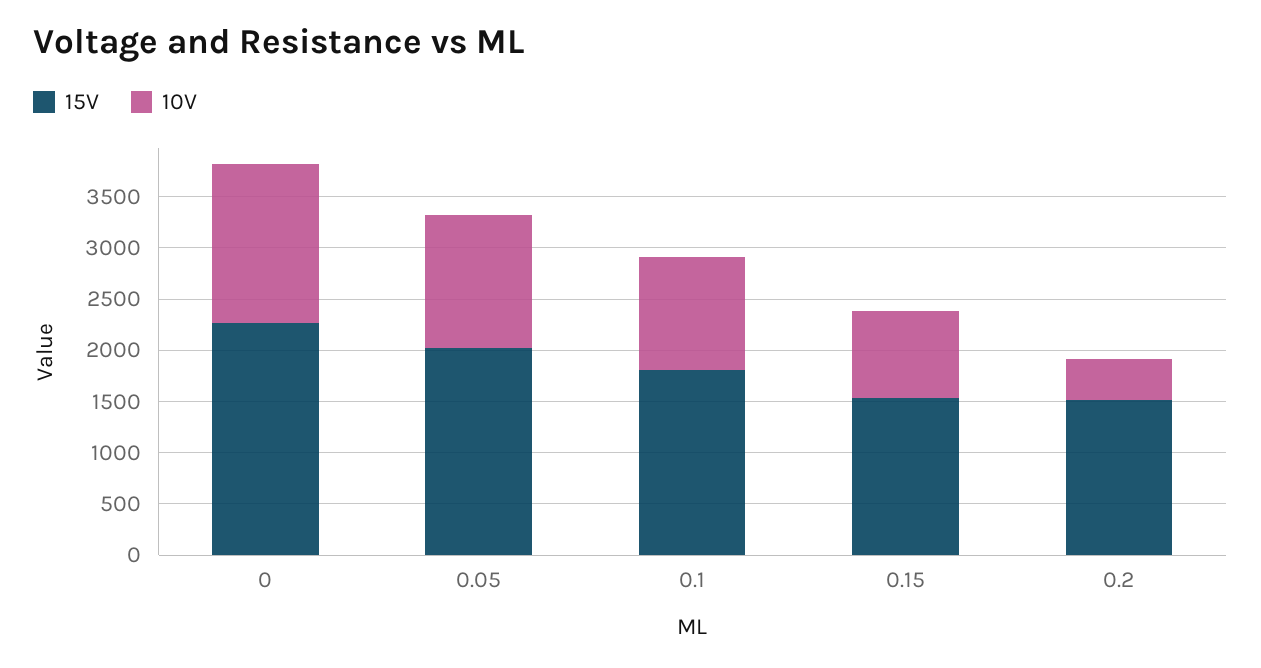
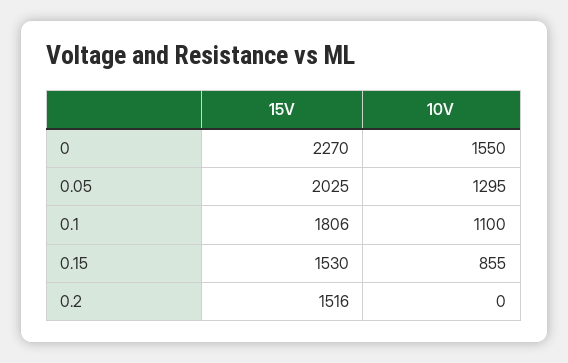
10V, 0.2: 400 -> 0

